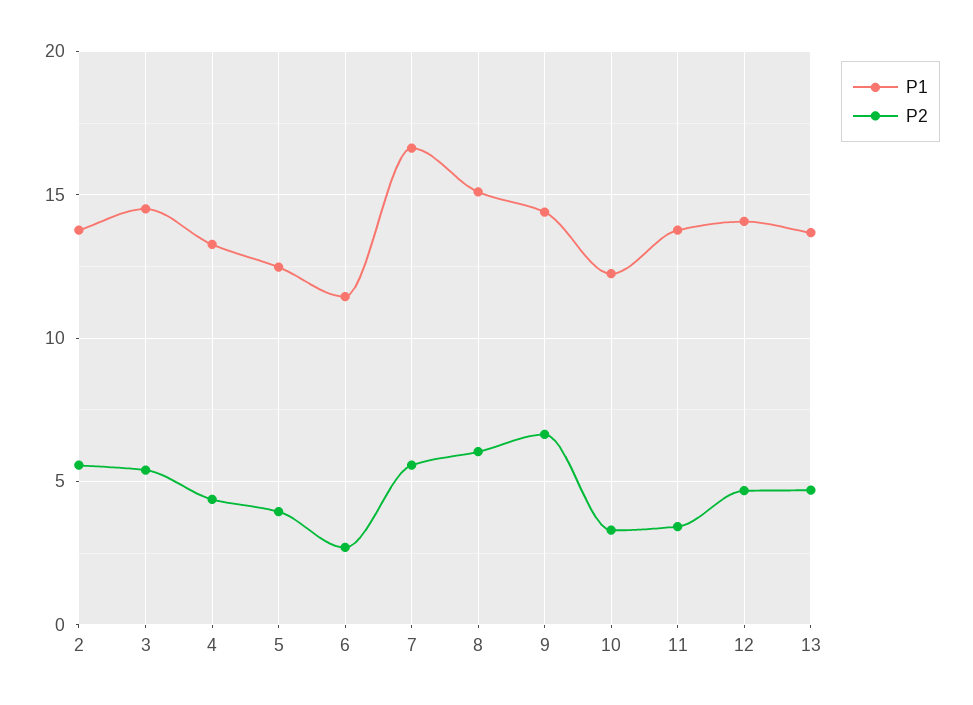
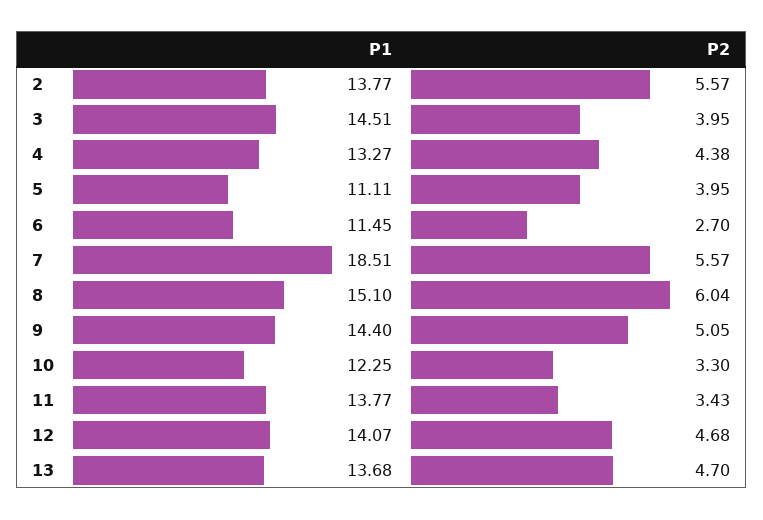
P2, 3: 5.5 -> 3.95
P1, 5: 12.5 -> 11.11
P1, 7: 16.5 -> 18.51
P2, 9: 6.5 -> 5.05

